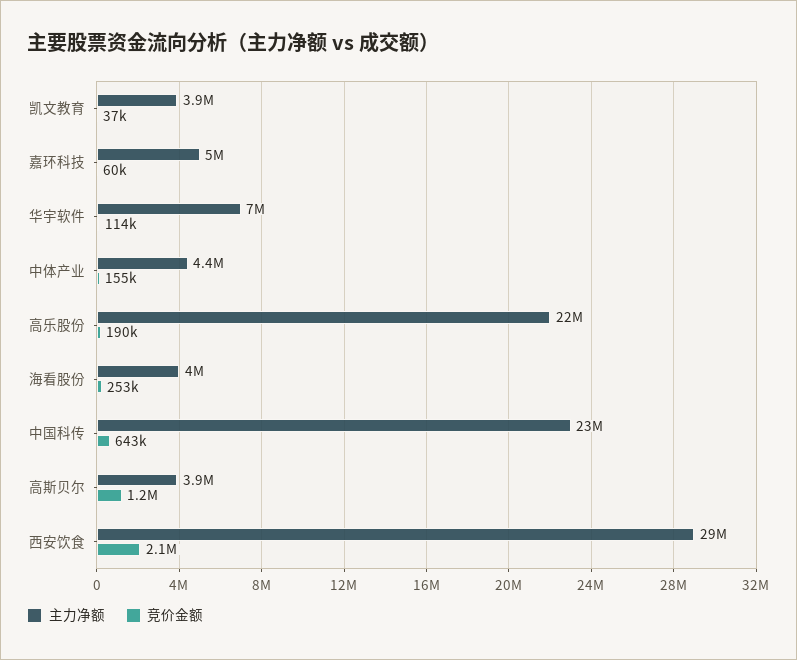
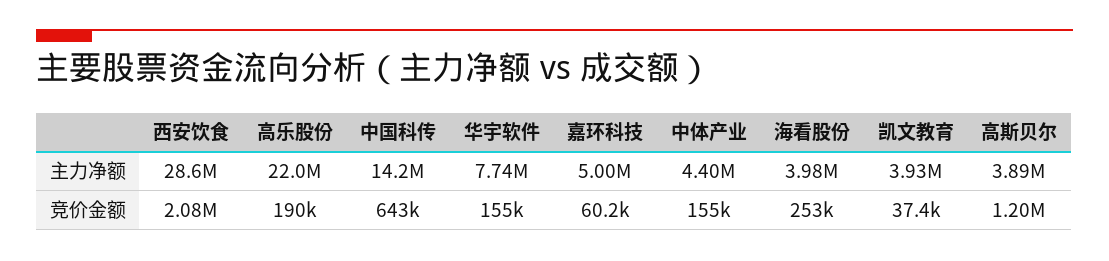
主力净额, 华宇软件: 7000000 -> 7740000
竞价金额, 华宇软件: 114000 -> 155000
主力净额, 中国科传: 23000000 -> 14200000

